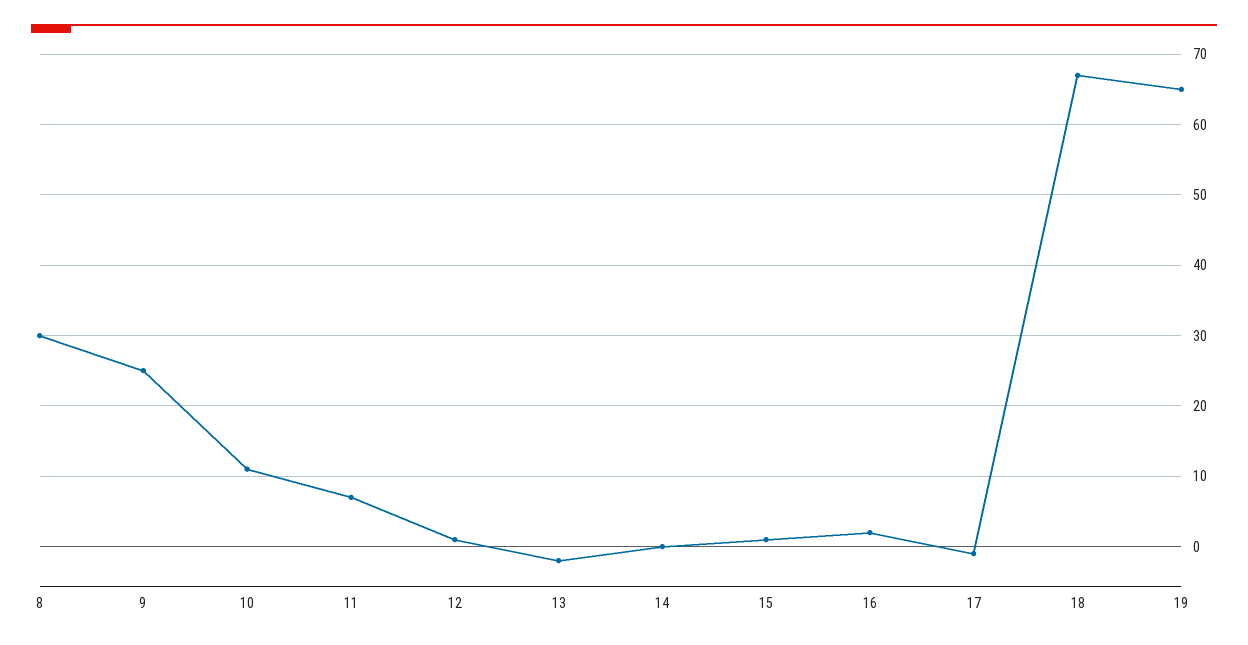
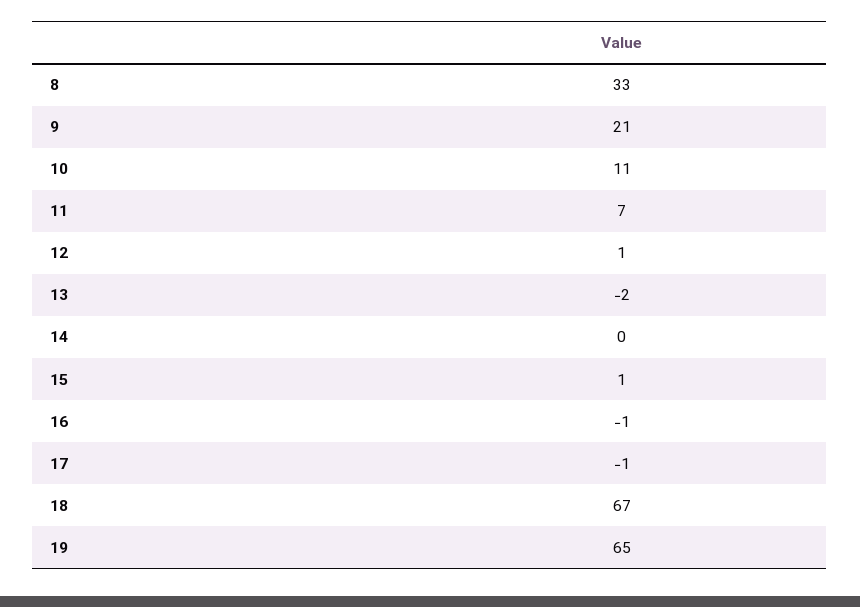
8: 30 -> 33
9: 25 -> 21
16: 2 -> -1

